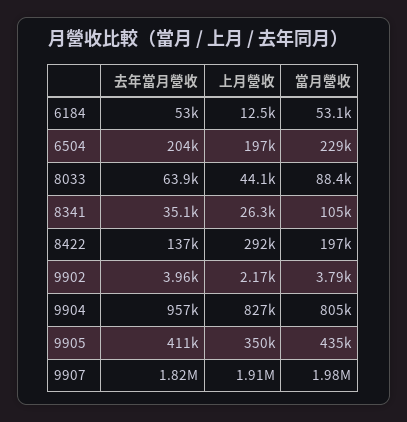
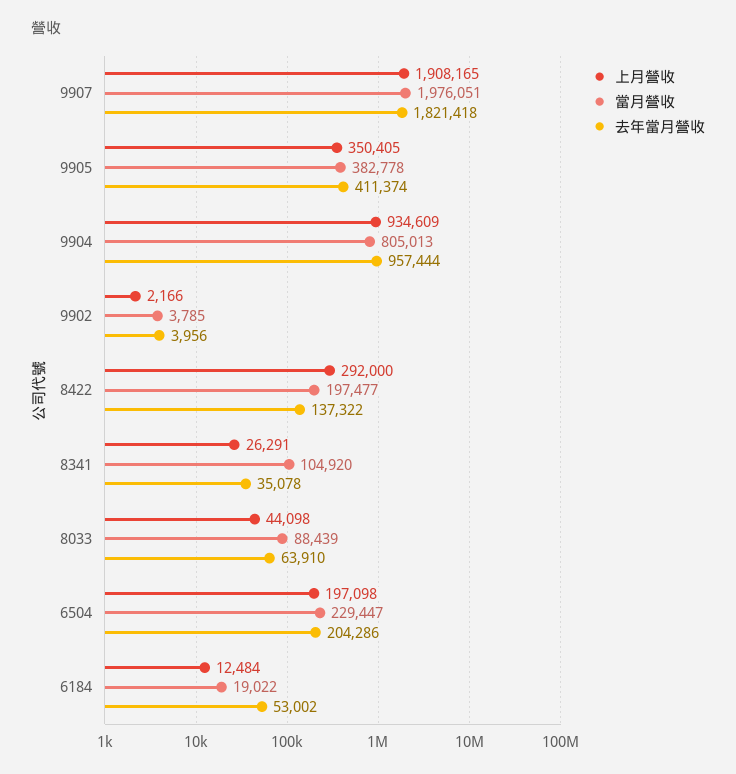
當月營收, 6184: 53100 -> 19022
上月營收, 9904: 827000 -> 934609
當月營收, 9905: 435000 -> 382778

